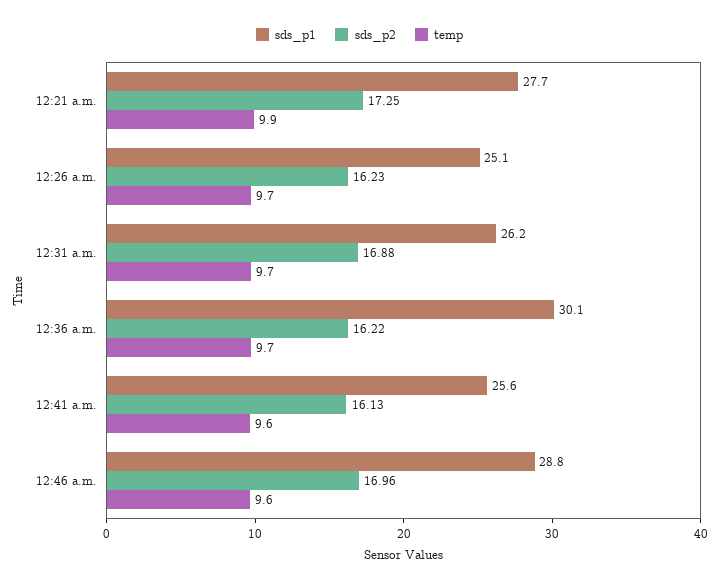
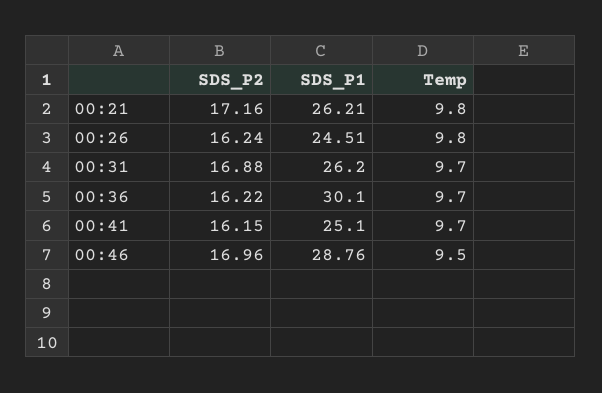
sds_p1, 12:21 a.m.: 27.7 -> 26.21
sds_p2, 12:21 a.m.: 17.25 -> 17.16
temp, 12:21 a.m.: 9.9 -> 9.8
sds_p1, 12:26 a.m.: 25.1 -> 24.51
sds_p2, 12:26 a.m.: 16.23 -> 16.24
temp, 12:26 a.m.: 9.7 -> 9.8
sds_p1, 12:41 a.m.: 25.6 -> 25.1
sds_p2, 12:41 a.m.: 16.13 -> 16.15
temp, 12:41 a.m.: 9.6 -> 9.7
temp, 12:46 a.m.: 9.6 -> 9.5

